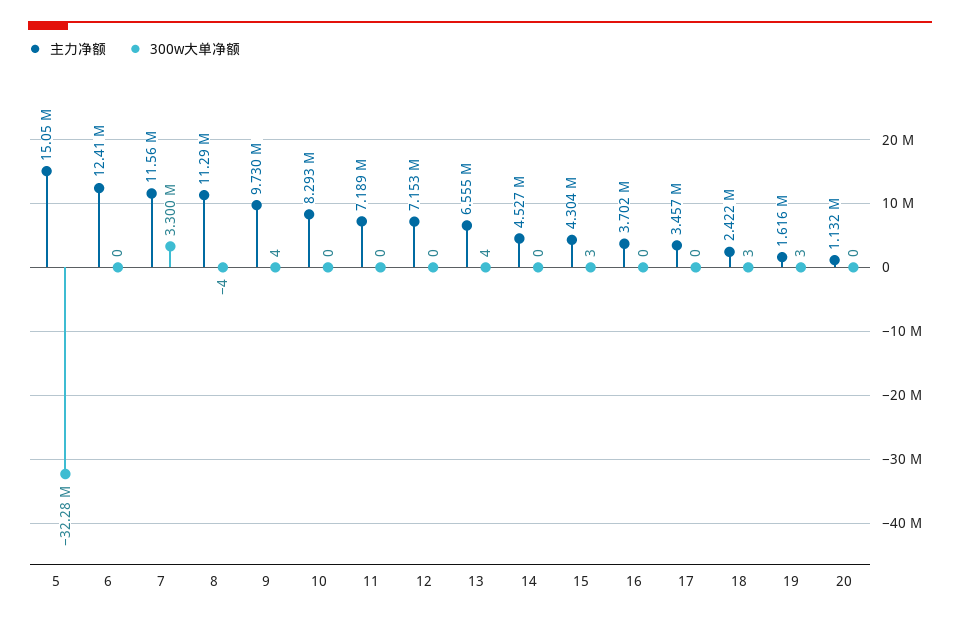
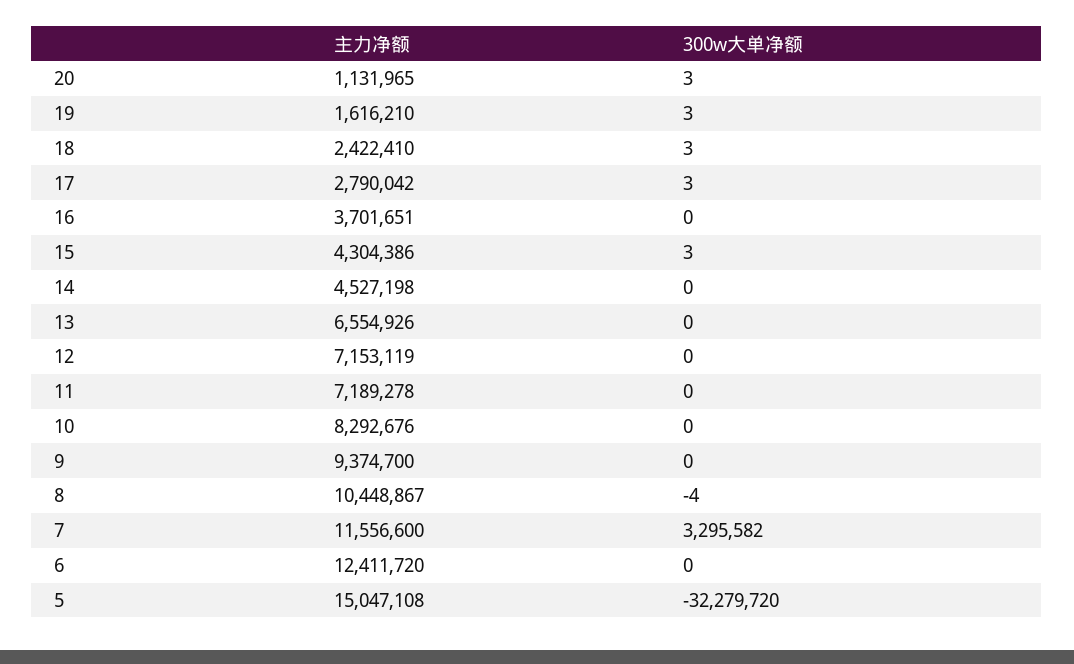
300w大单净额, 7: 3300000 -> 3295582
主力净额, 8: 11290000 -> 10448867
主力净额, 9: 9730000 -> 9374700
300w大单净额, 9: 4 -> 0
300w大单净额, 13: 4 -> 0
主力净额, 17: 3457000 -> 2790042
300w大单净额, 17: 0 -> 3
300w大单净额, 20: 0 -> 3

